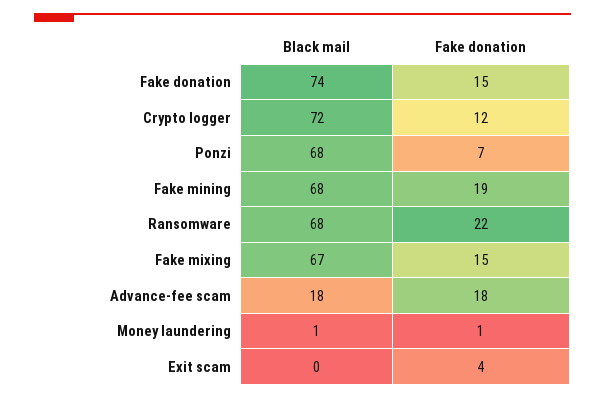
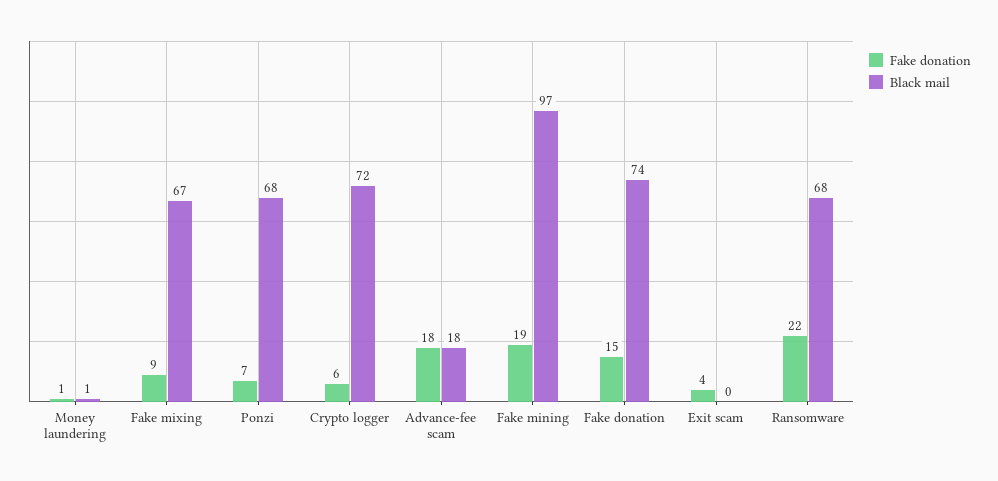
Fake donation, Crypto logger: 12 -> 6
Black mail, Fake mining: 68 -> 97
Fake donation, Fake mixing: 15 -> 9

